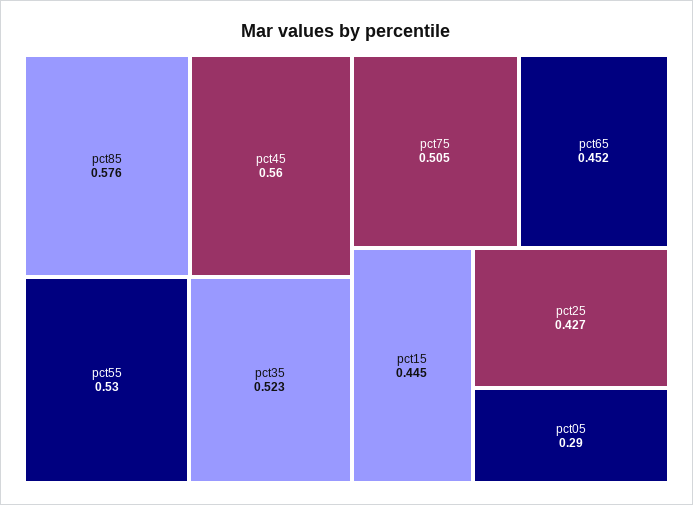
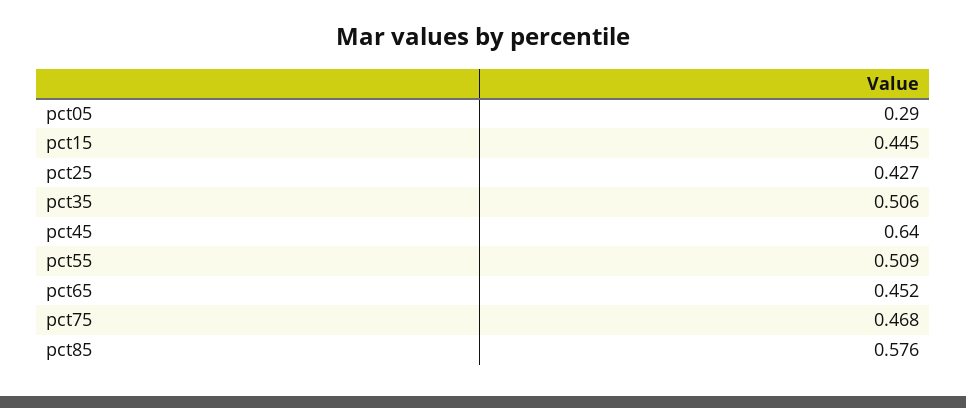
pct45: 0.56 -> 0.64
pct55: 0.53 -> 0.509
pct35: 0.523 -> 0.506
pct75: 0.505 -> 0.468

